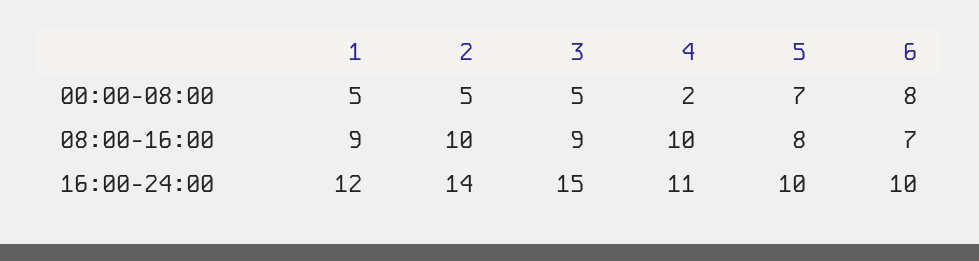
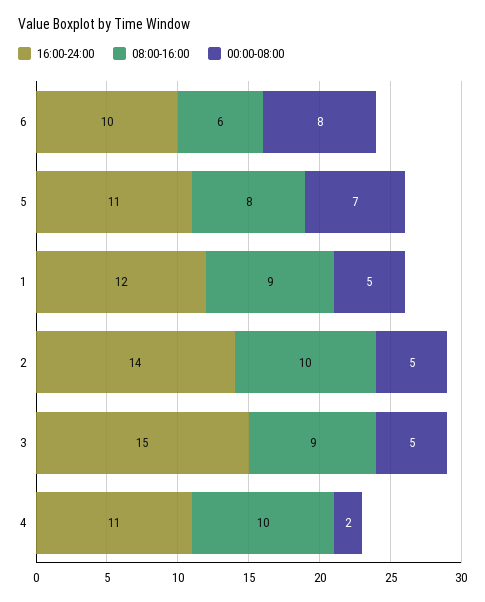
08:00-16:00, 6: 7 -> 6
16:00-24:00, 5: 10 -> 11

